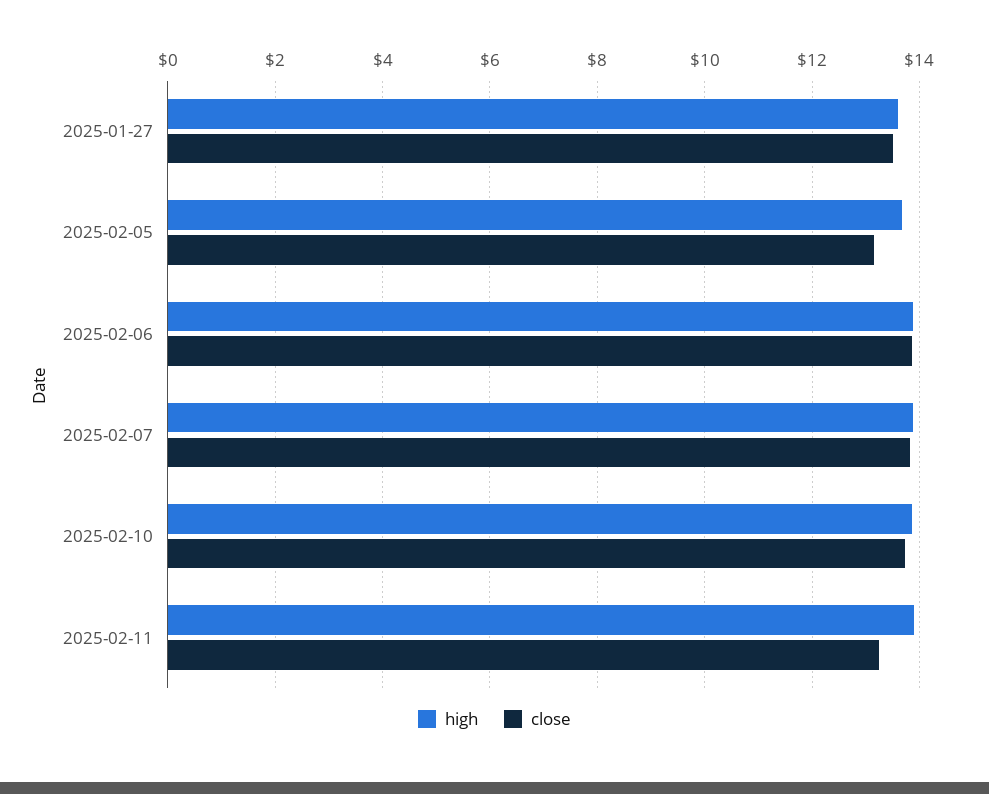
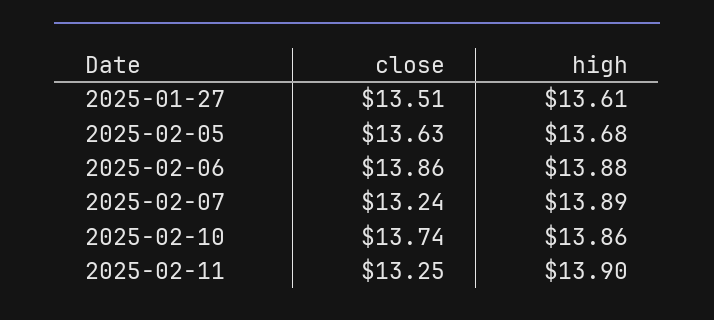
close, 2025-02-05: 13.2 -> 13.63
close, 2025-02-07: 13.8 -> 13.24

